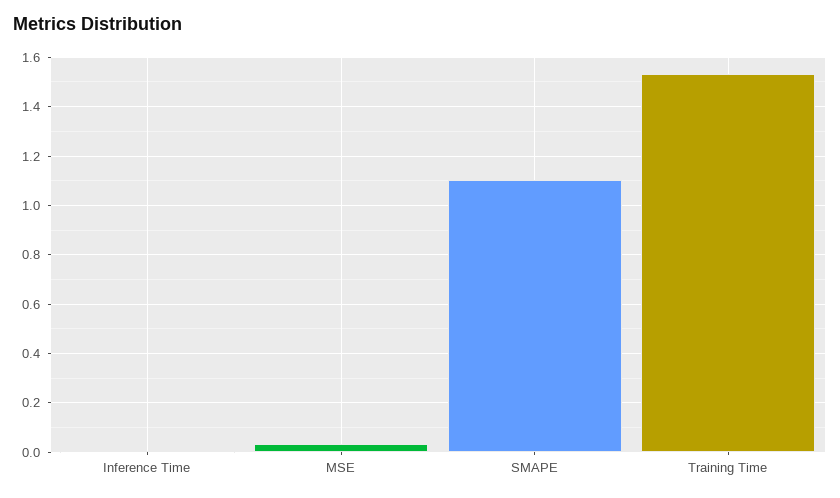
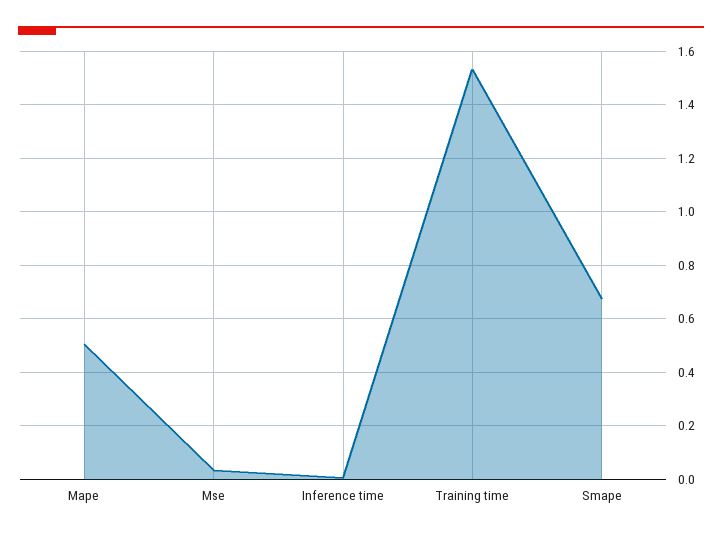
SMAPE: 1.1 -> 0.675
Mape: none -> 0.5

